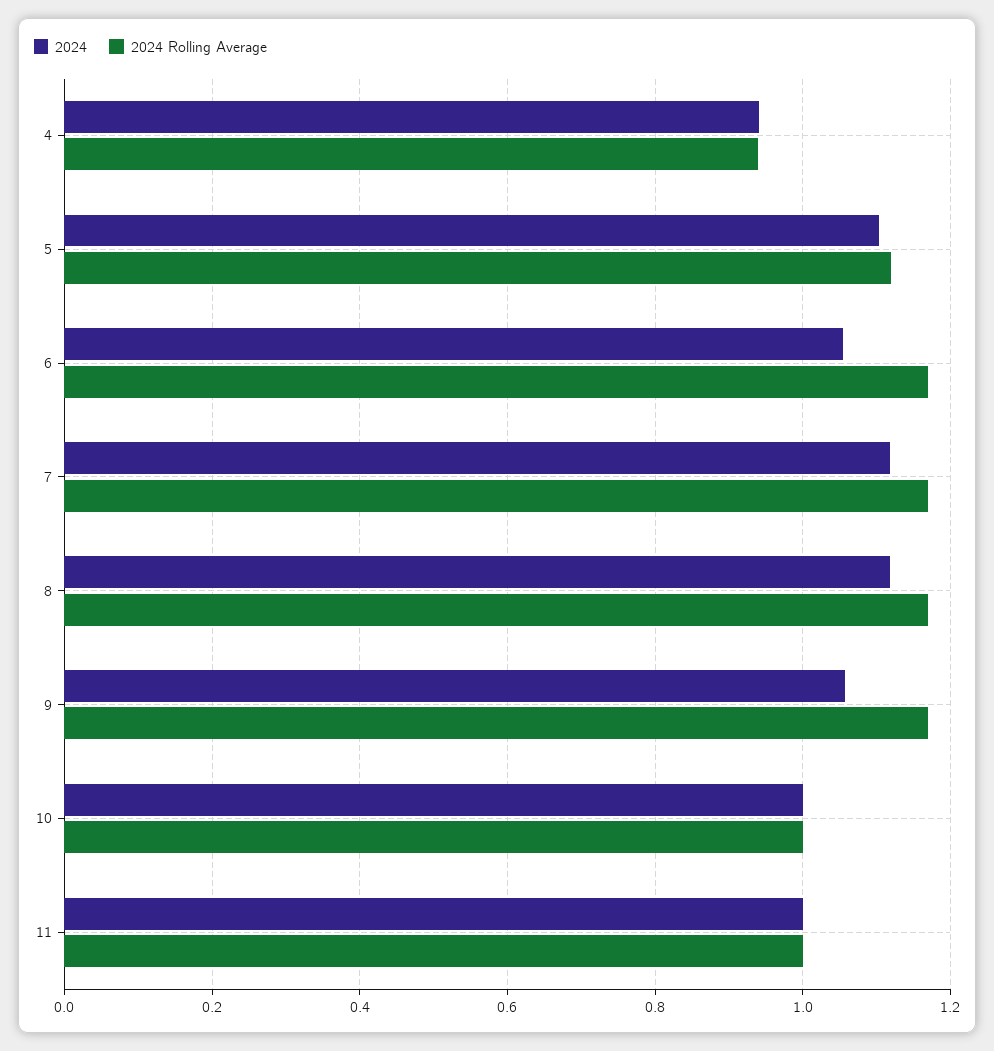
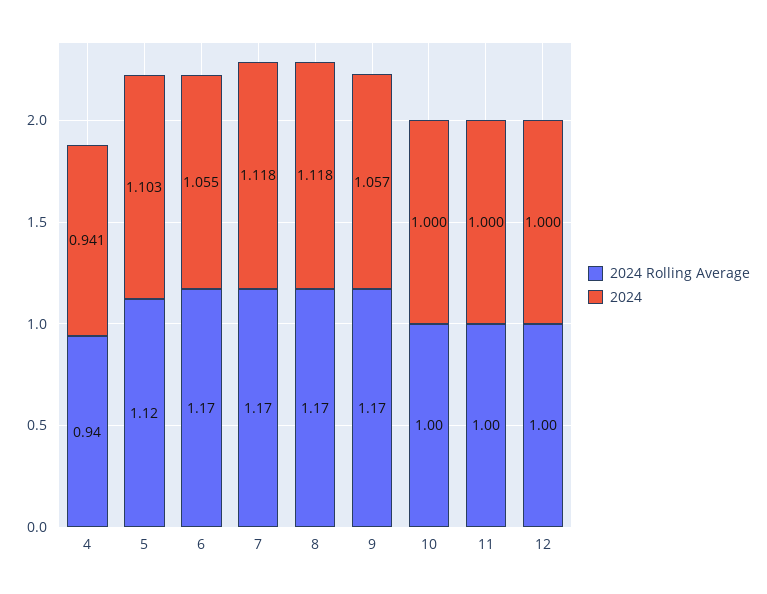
2024 Rolling Average, 12: none -> 1
2024, 12: none -> 1

